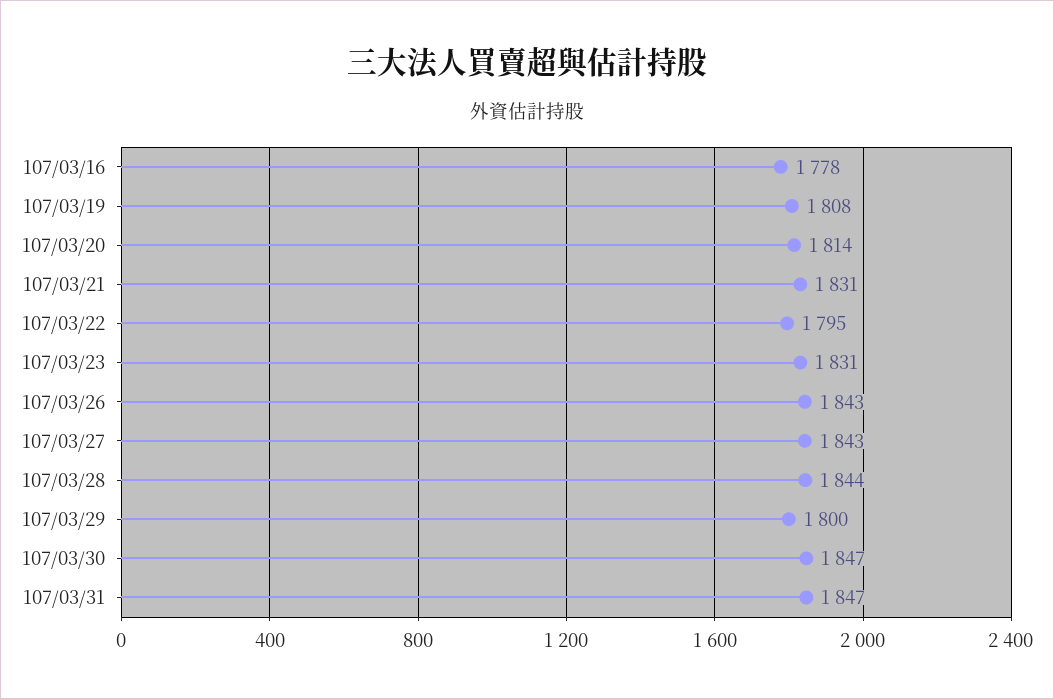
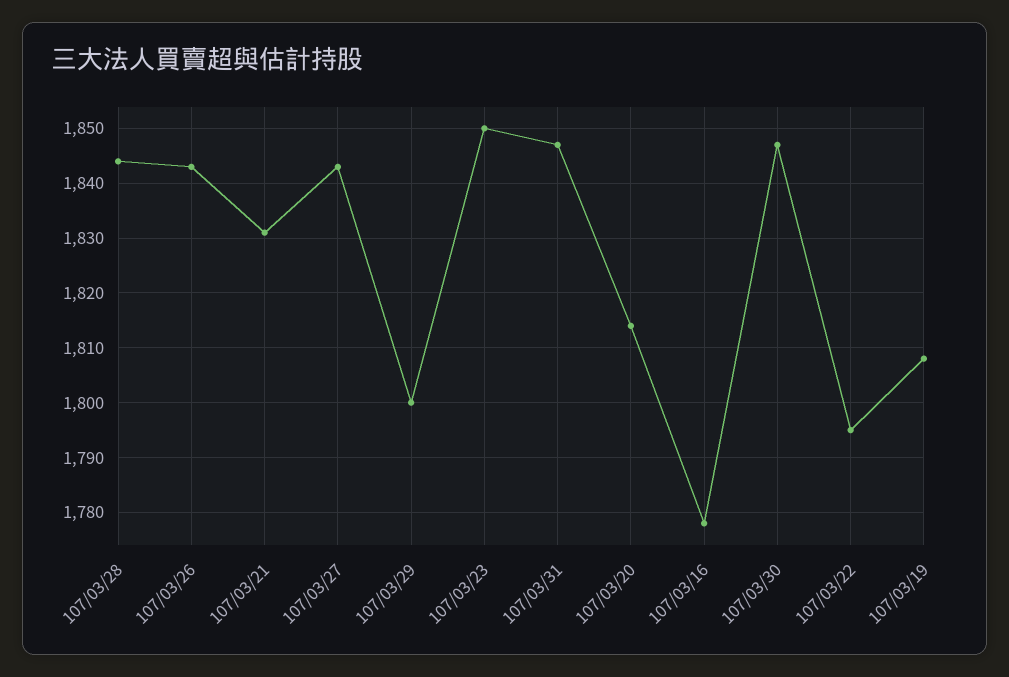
107/03/23: 1831 -> 1850

